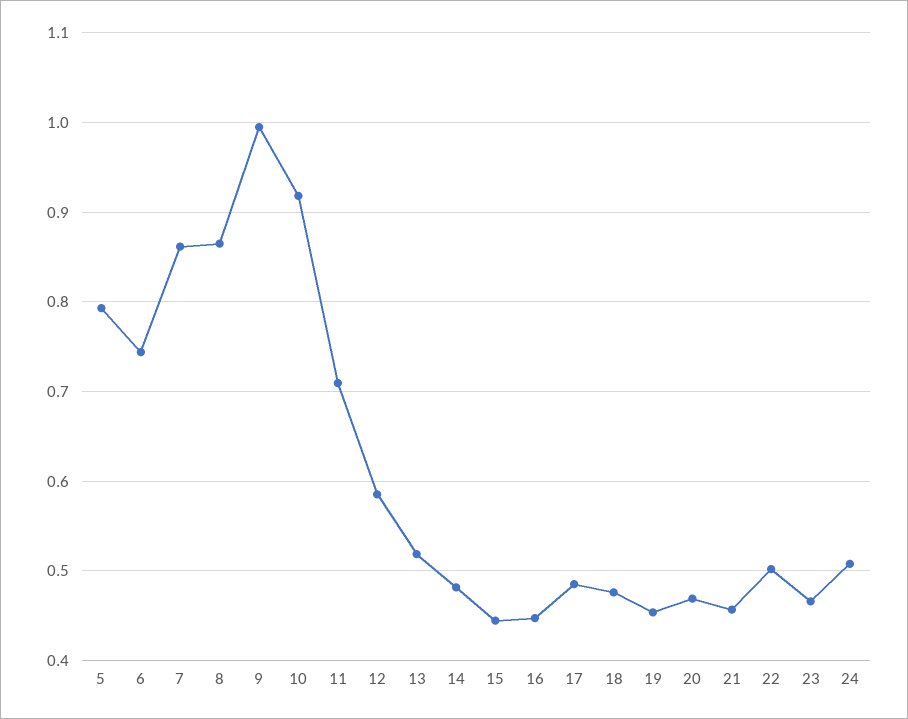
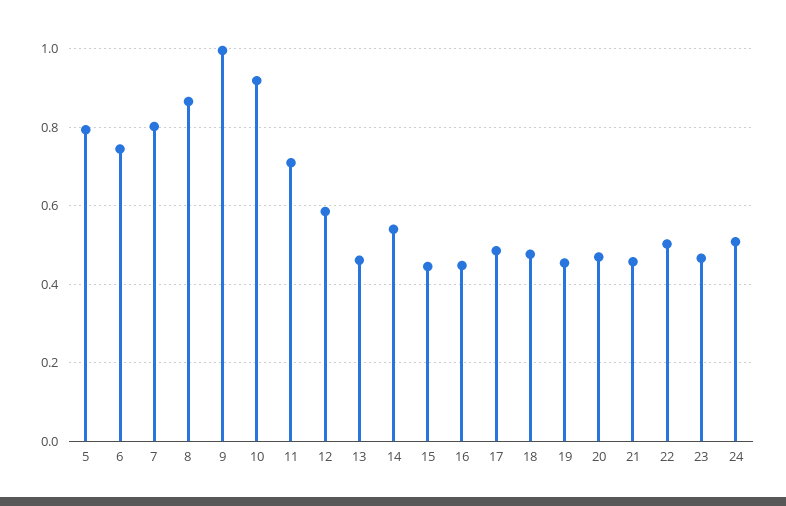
7: 0.86 -> 0.8
13: 0.52 -> 0.46
14: 0.48 -> 0.54

